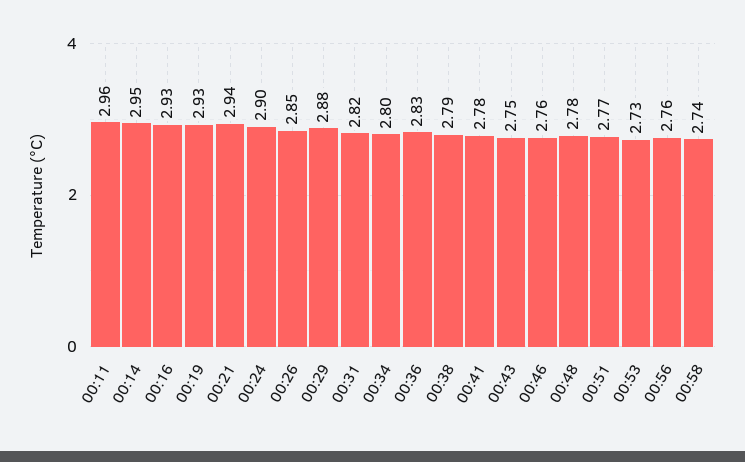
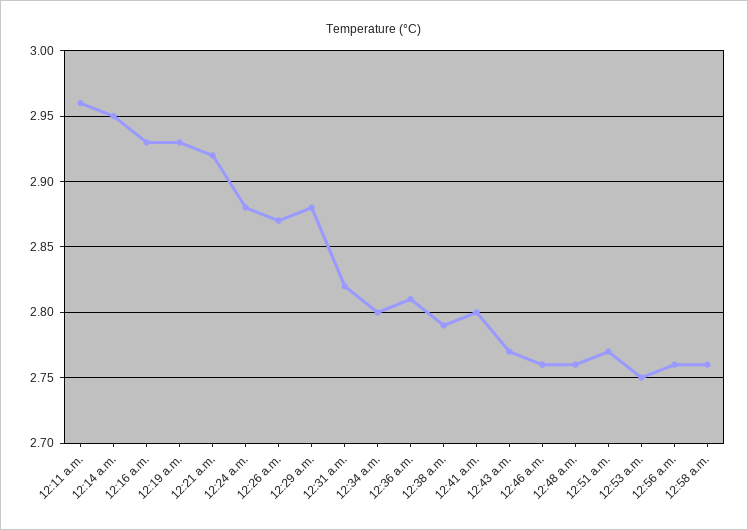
00:21: 2.94 -> 2.92
00:24: 2.9 -> 2.88
00:26: 2.85 -> 2.87
00:36: 2.83 -> 2.81
00:41: 2.78 -> 2.8
00:43: 2.75 -> 2.77
00:48: 2.78 -> 2.76
00:53: 2.73 -> 2.75
00:58: 2.74 -> 2.76

